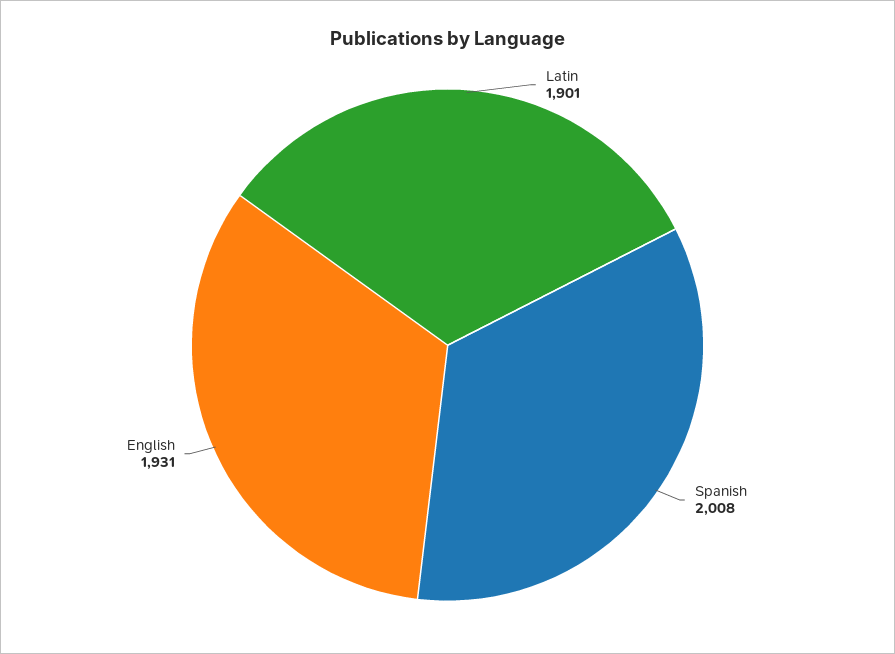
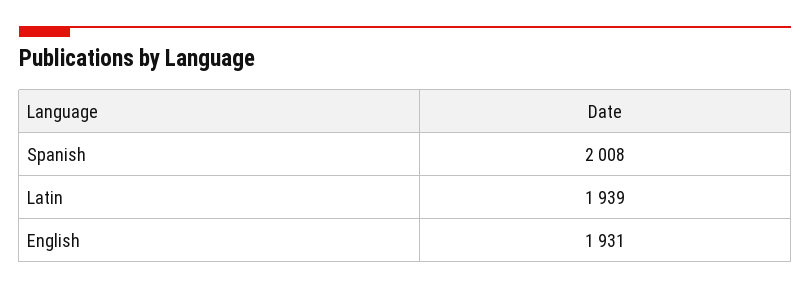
Latin: 1901 -> 1939

